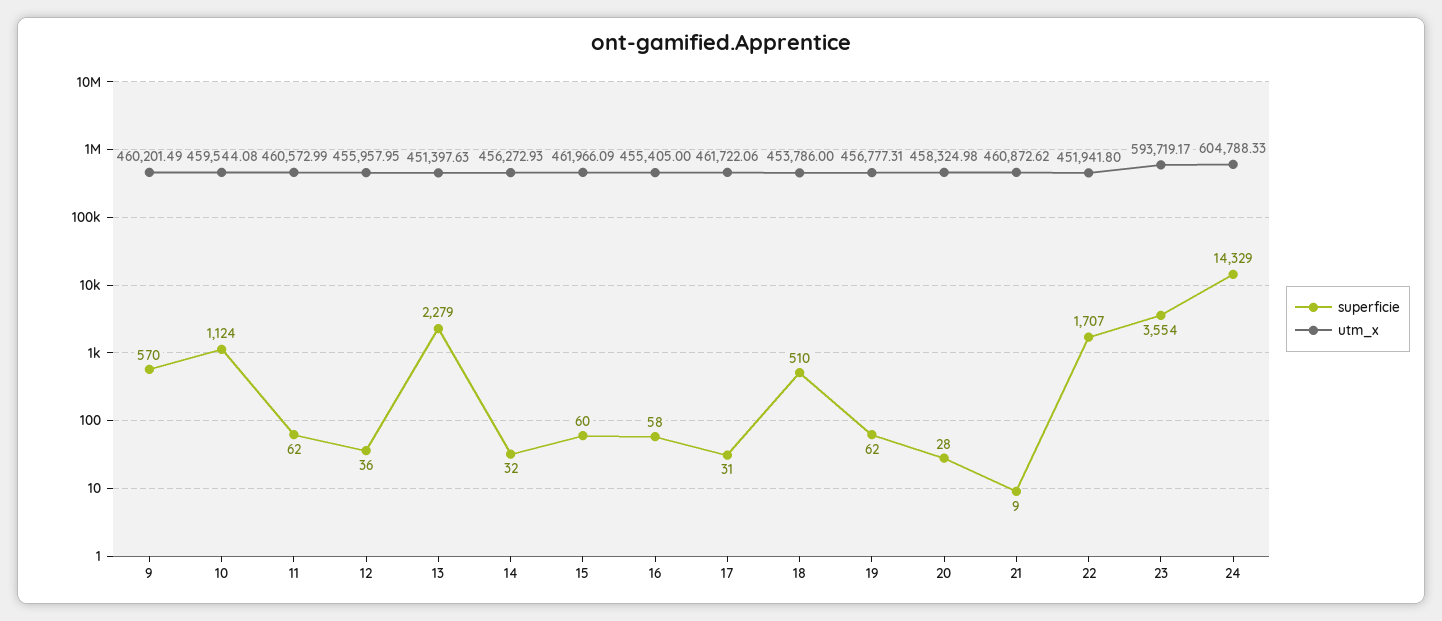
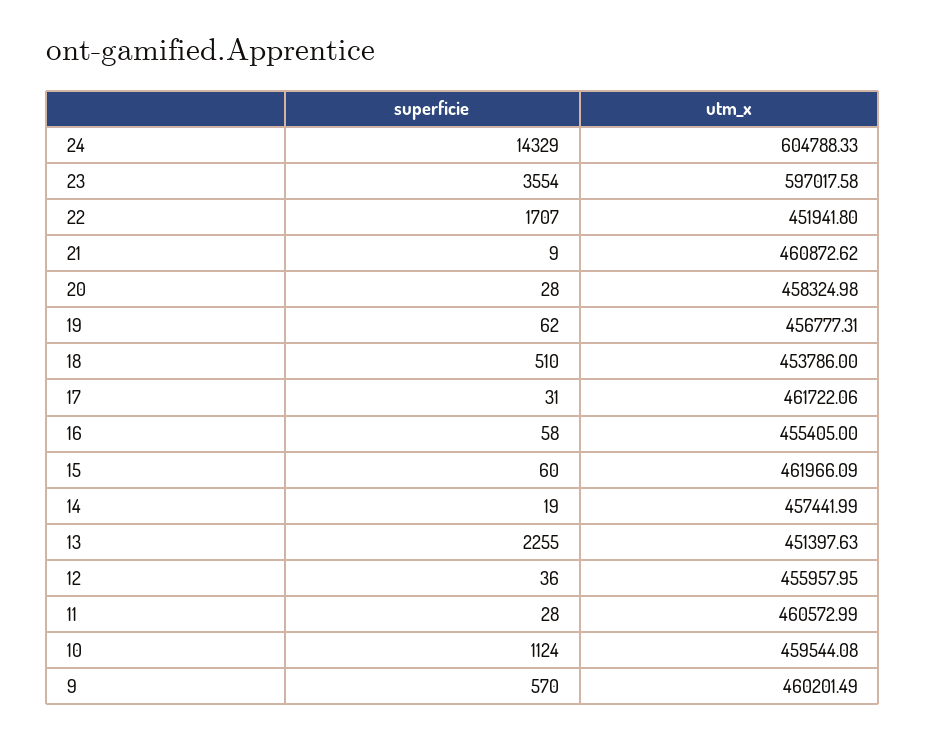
superficie, 11: 62 -> 28
superficie, 13: 2279 -> 2255
superficie, 14: 32 -> 19
utm_x, 14: 456272.93 -> 457441.99
utm_x, 23: 593719.17 -> 597017.58

